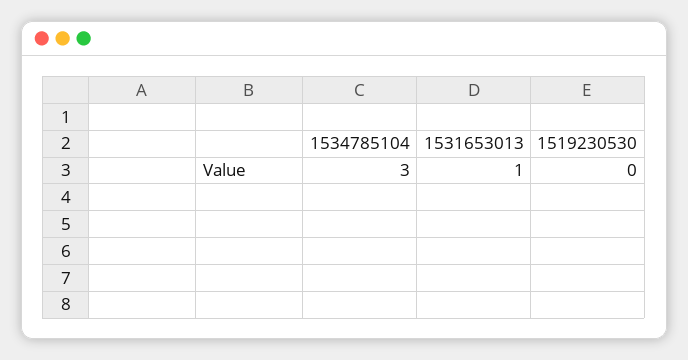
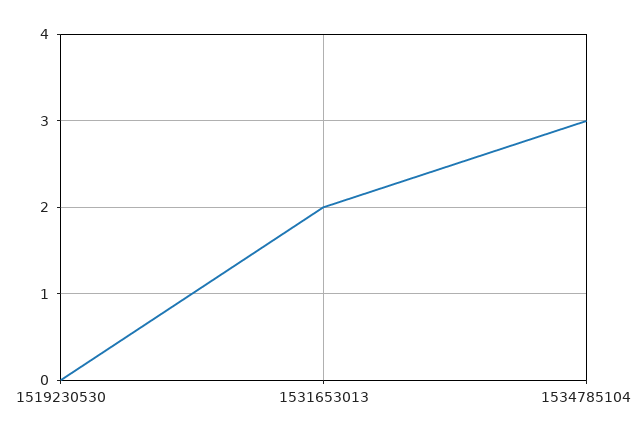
1531653013: 1 -> 2

